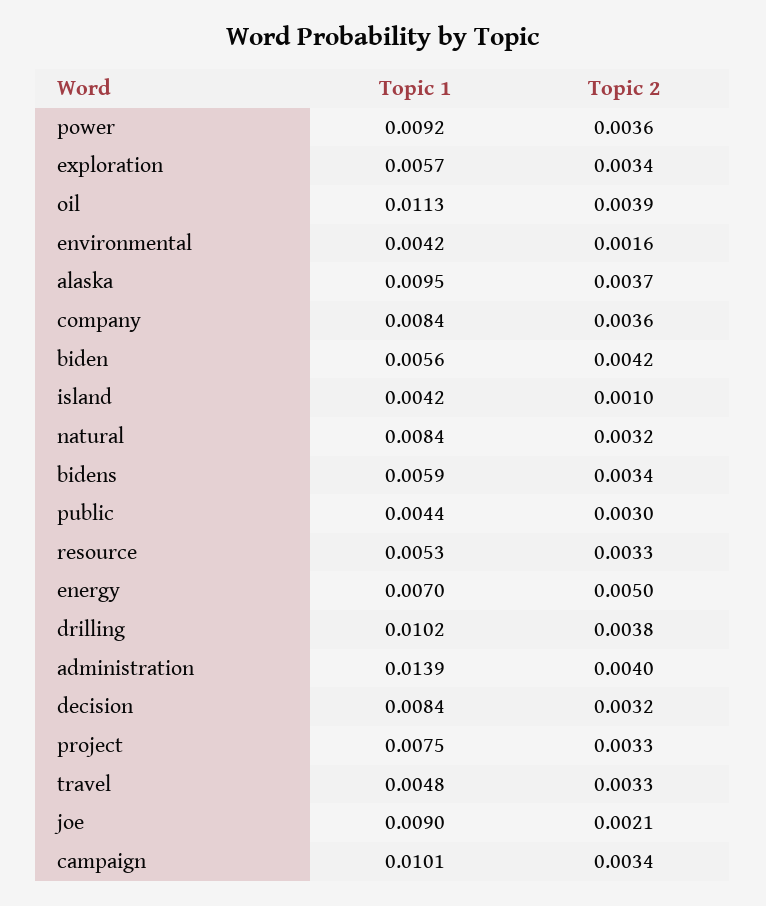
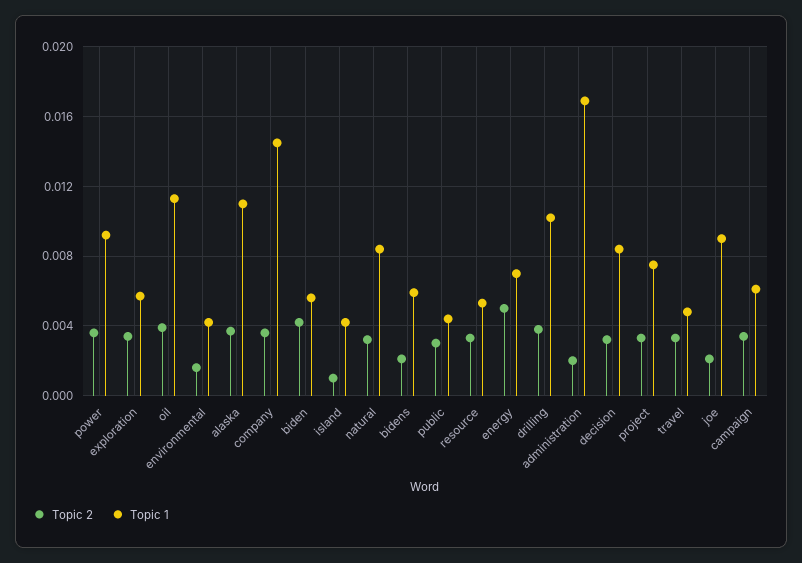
Topic 1, alaska: 0.0095 -> 0.011
Topic 1, company: 0.0084 -> 0.0145
Topic 2, bidens: 0.0034 -> 0.002
Topic 1, administration: 0.0139 -> 0.017
Topic 2, administration: 0.004 -> 0.002
Topic 1, campaign: 0.0101 -> 0.006

